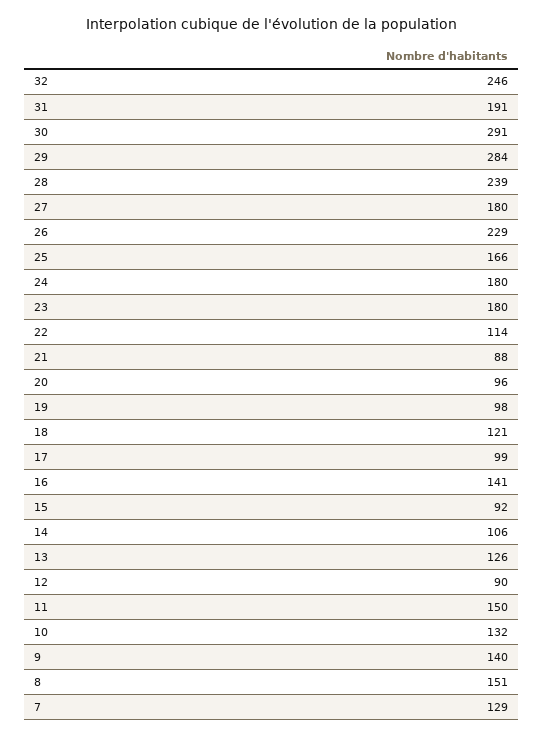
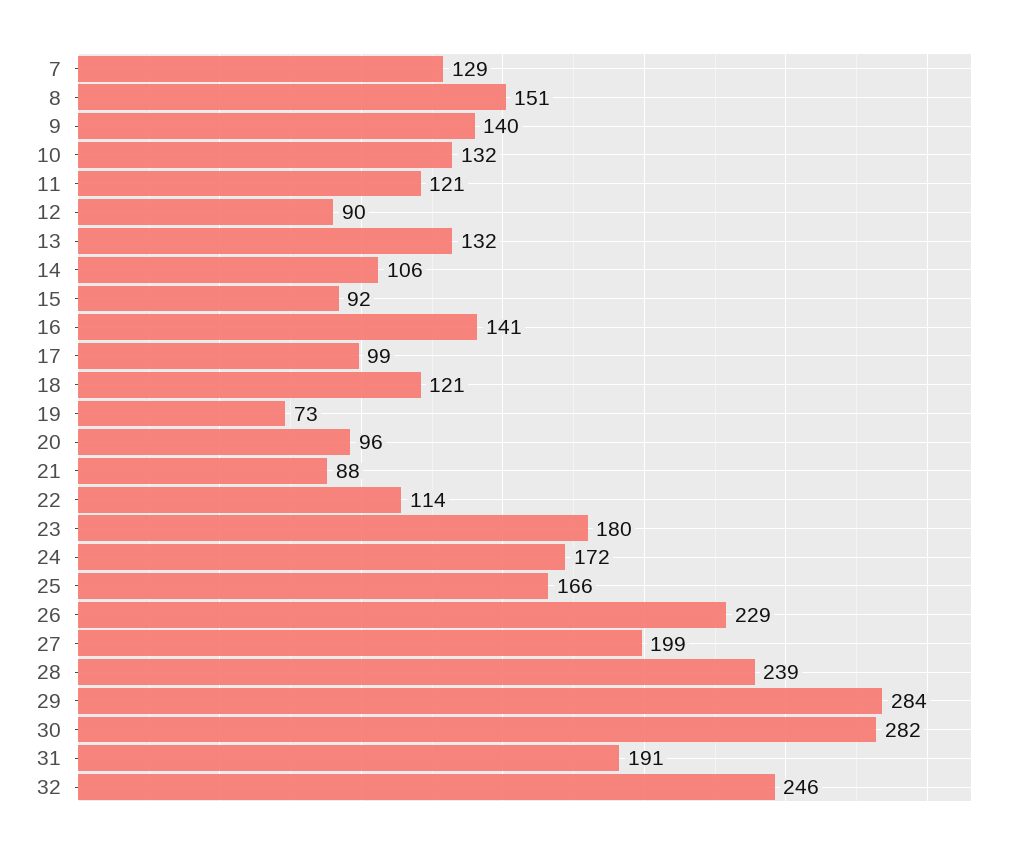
30: 291 -> 282
27: 180 -> 199
24: 180 -> 172
19: 98 -> 73
13: 126 -> 132
11: 150 -> 121

